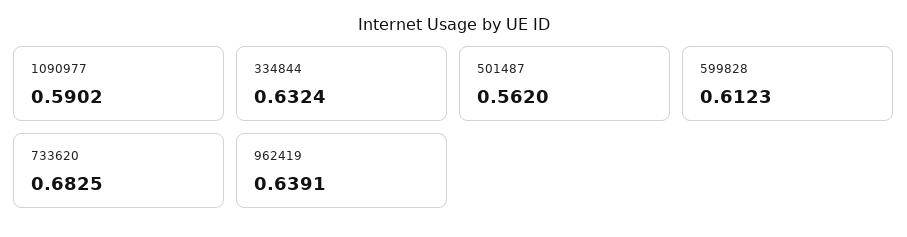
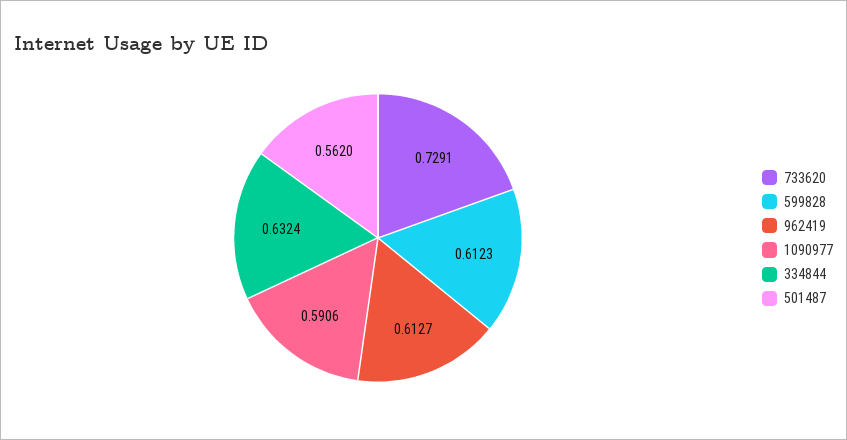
1090977: 0.5902 -> 0.5906
733620: 0.6825 -> 0.7291
962419: 0.6391 -> 0.6127

